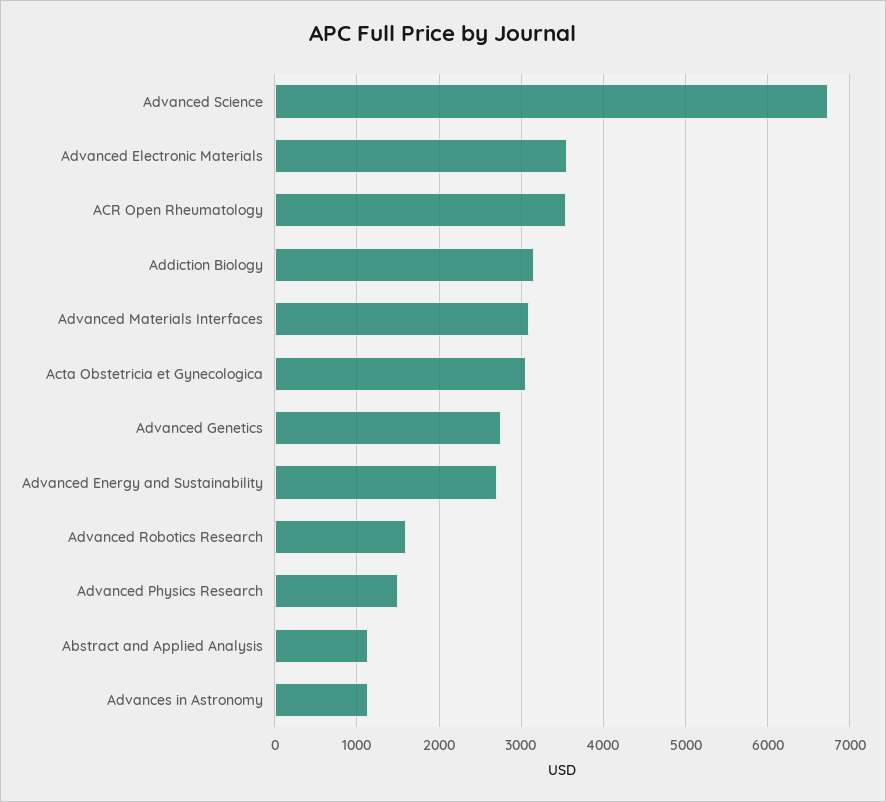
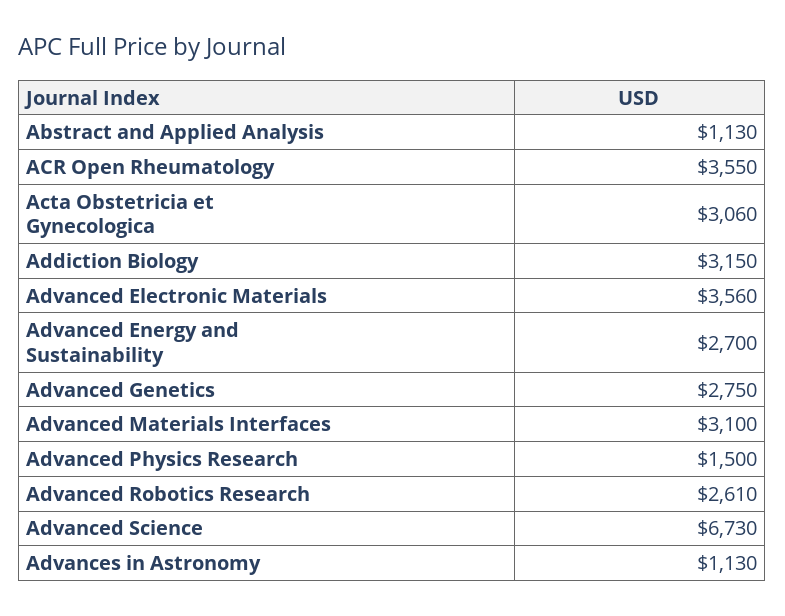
Advanced Robotics Research: 1600 -> 2610

